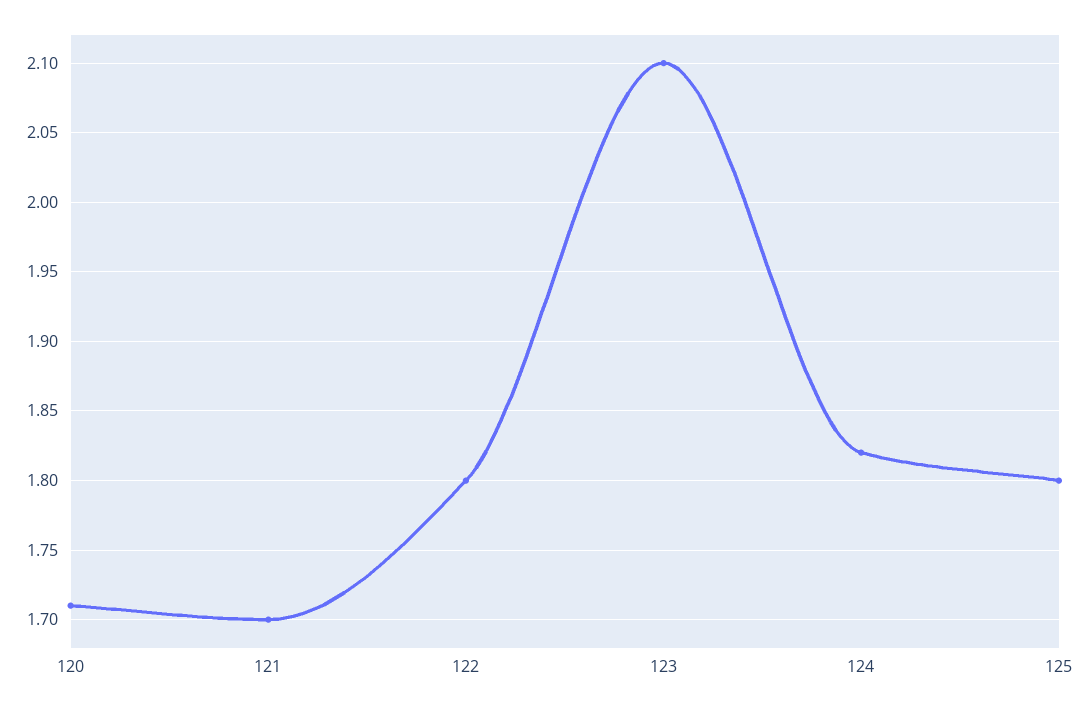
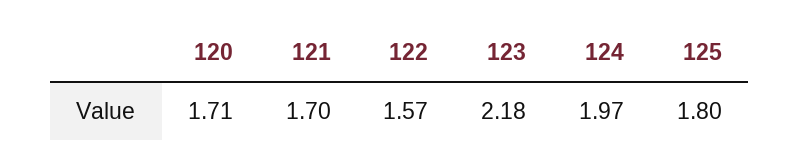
122: 1.8 -> 1.57
123: 2.1 -> 2.18
124: 1.82 -> 1.97

